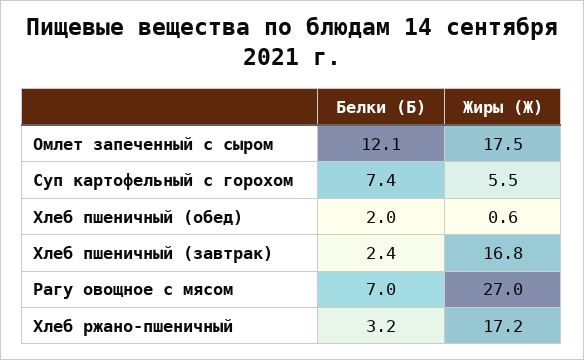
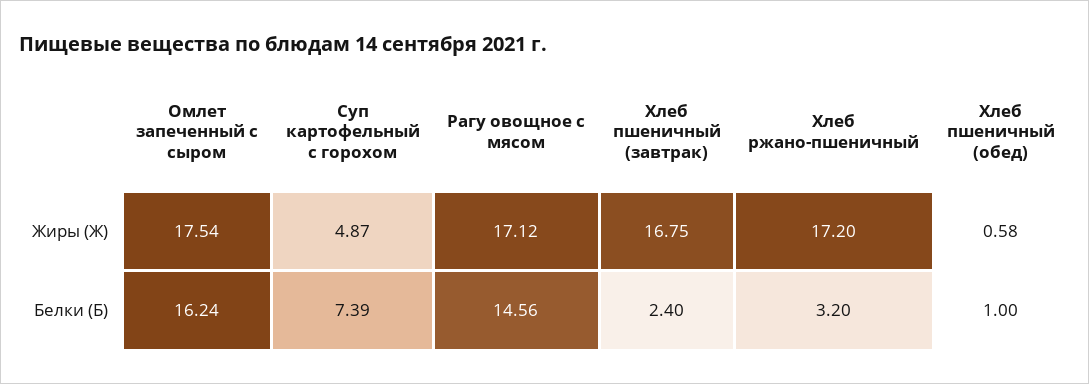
Белки (Б), Омлет запеченный с сыром: 12.1 -> 16.24
Жиры (Ж), Суп картофельный с горохом: 5.5 -> 4.87
Белки (Б), Хлеб пшеничный (обед): 2 -> 1
Белки (Б), Рагу овощное с мясом: 7 -> 14.56
Жиры (Ж), Рагу овощное с мясом: 27 -> 17.12

